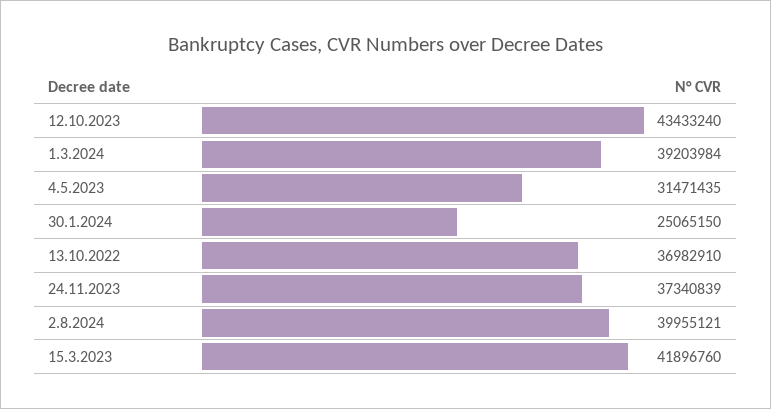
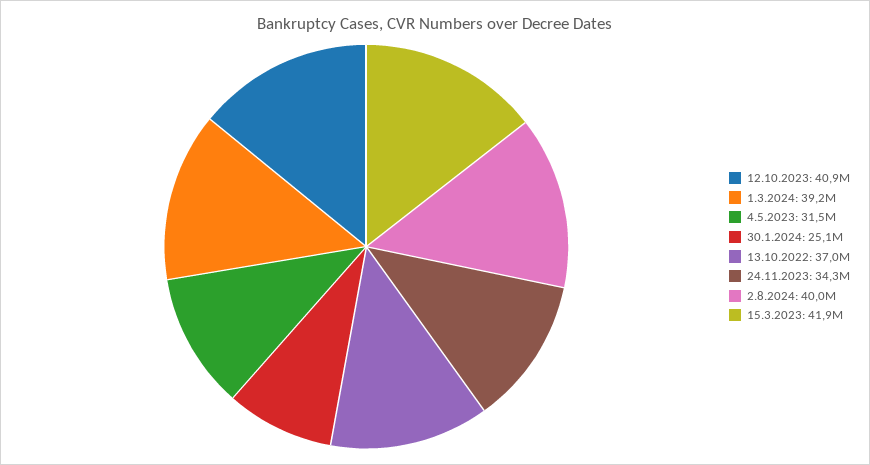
12.10.2023: 43433240 -> 40900000
24.11.2023: 37340839 -> 34300000

